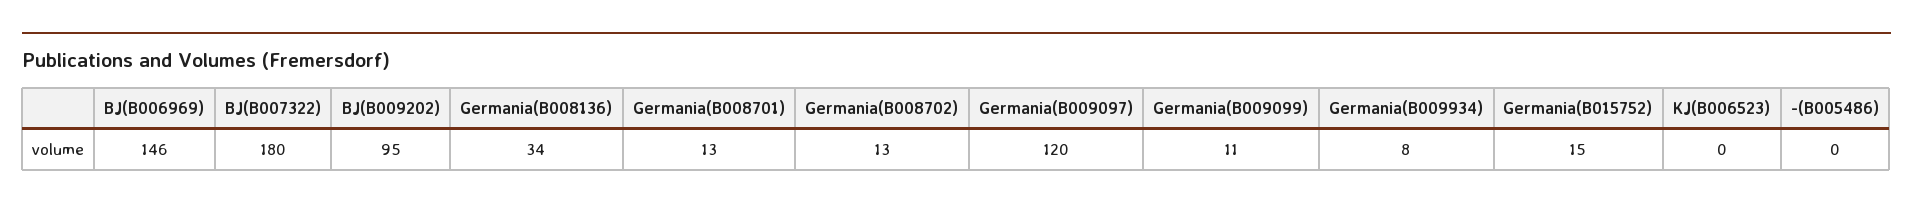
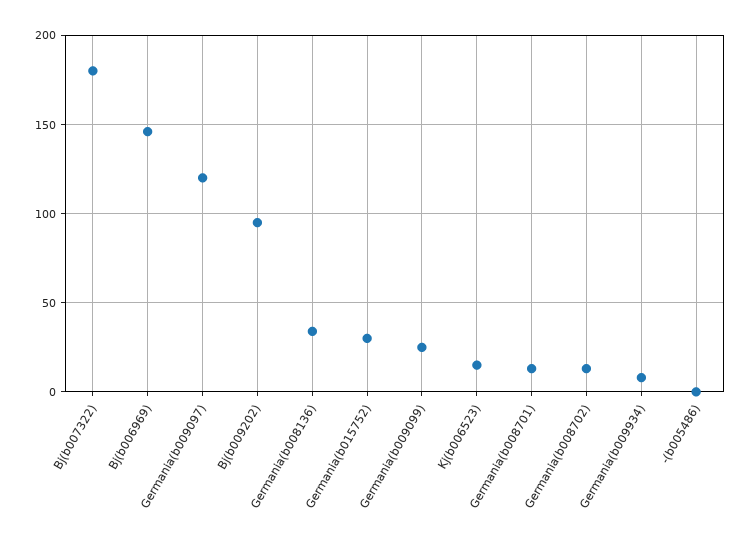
Germania(B009099): 11 -> 25
Germania(B015752): 15 -> 30
KJ(B006523): 0 -> 15

